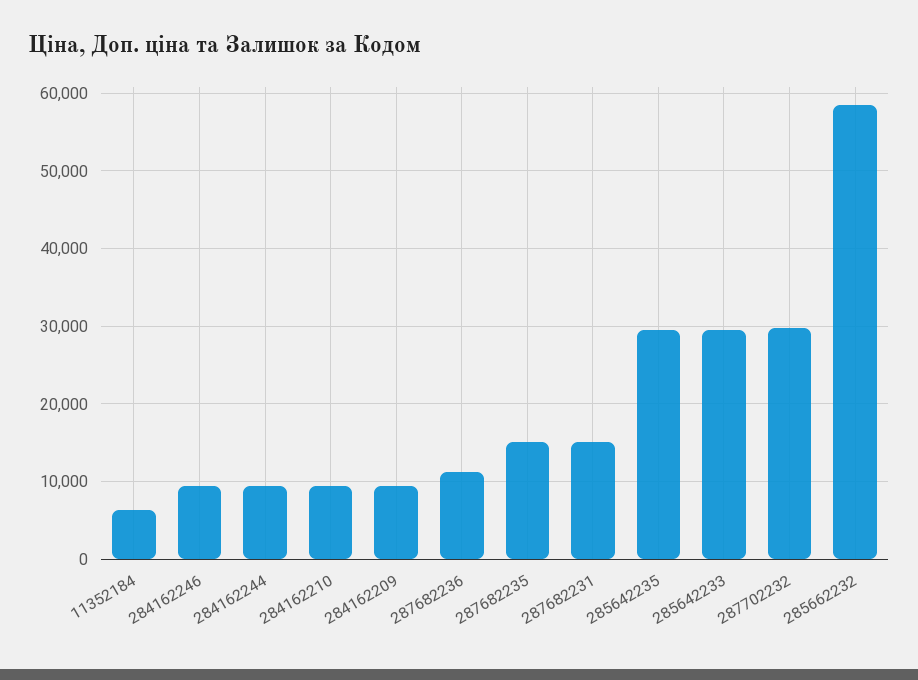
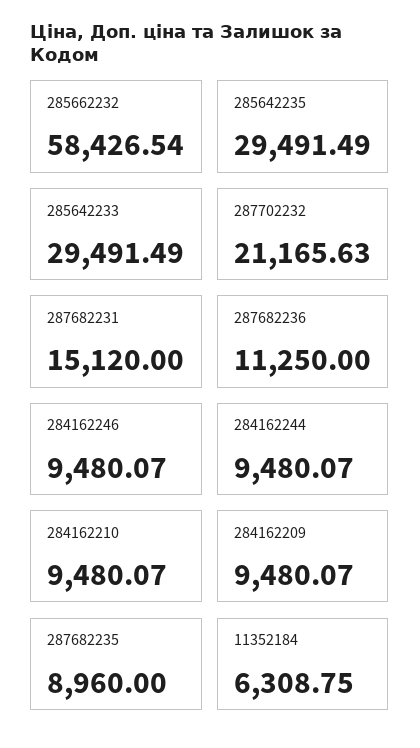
287682235: 15000 -> 8960
287702232: 30000 -> 21165.63

